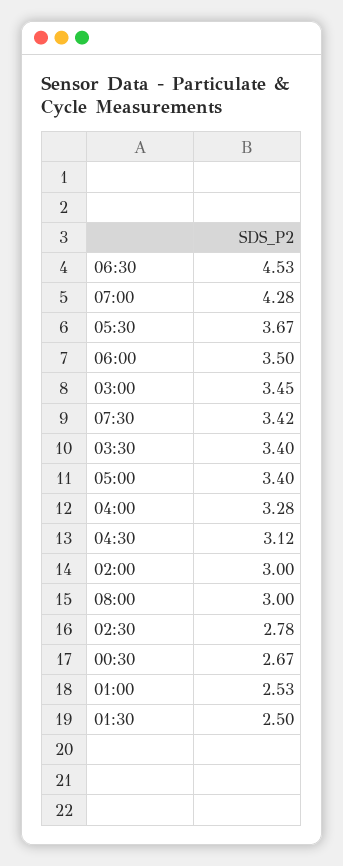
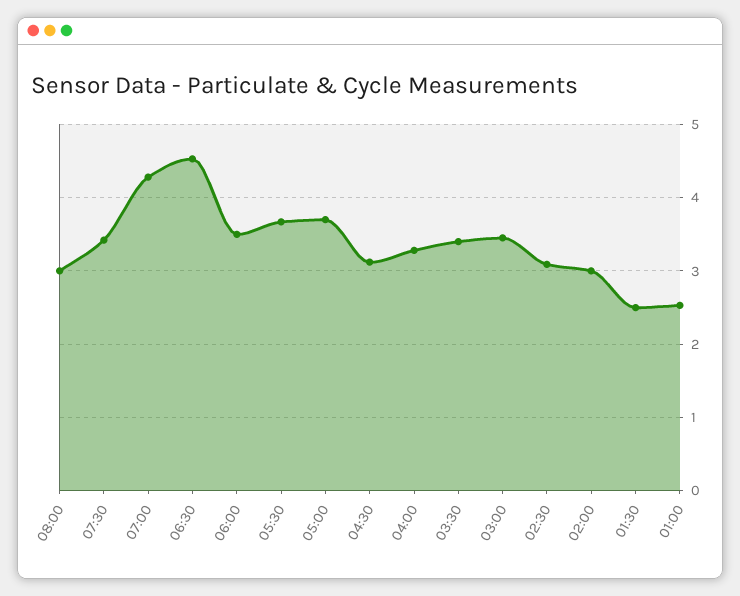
05:00: 3.4 -> 3.7
02:30: 2.78 -> 3.1
00:30: 2.67 -> none

